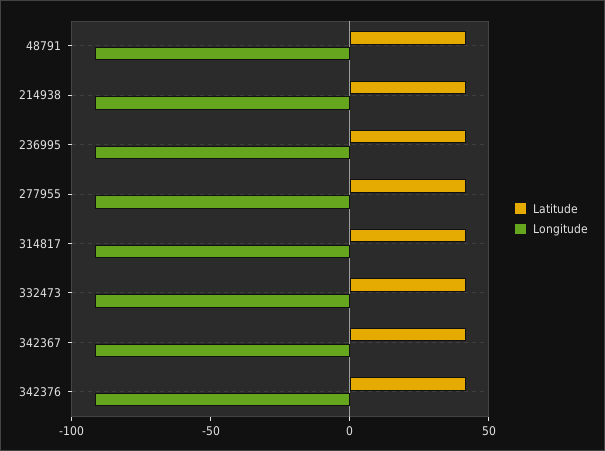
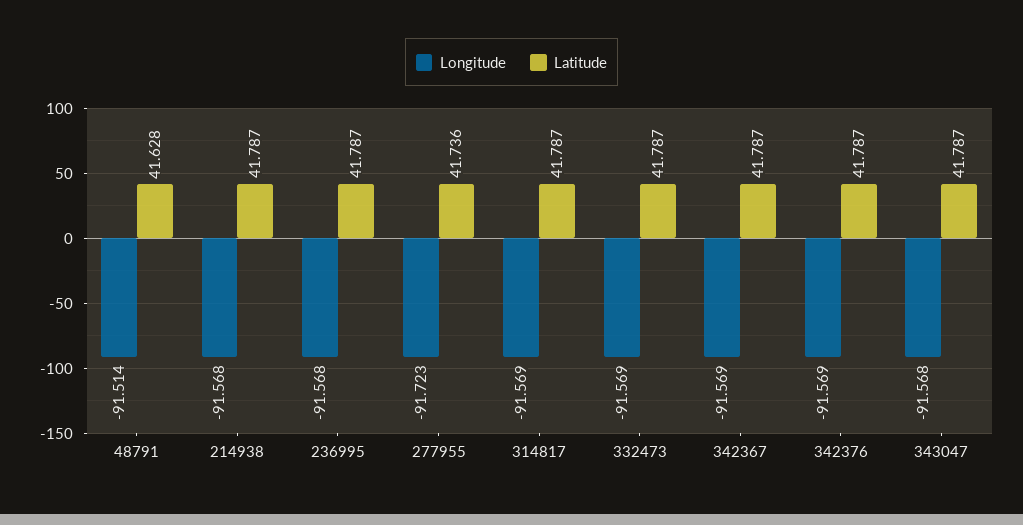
Longitude, 343047: none -> -91.568
Latitude, 343047: none -> 41.787

